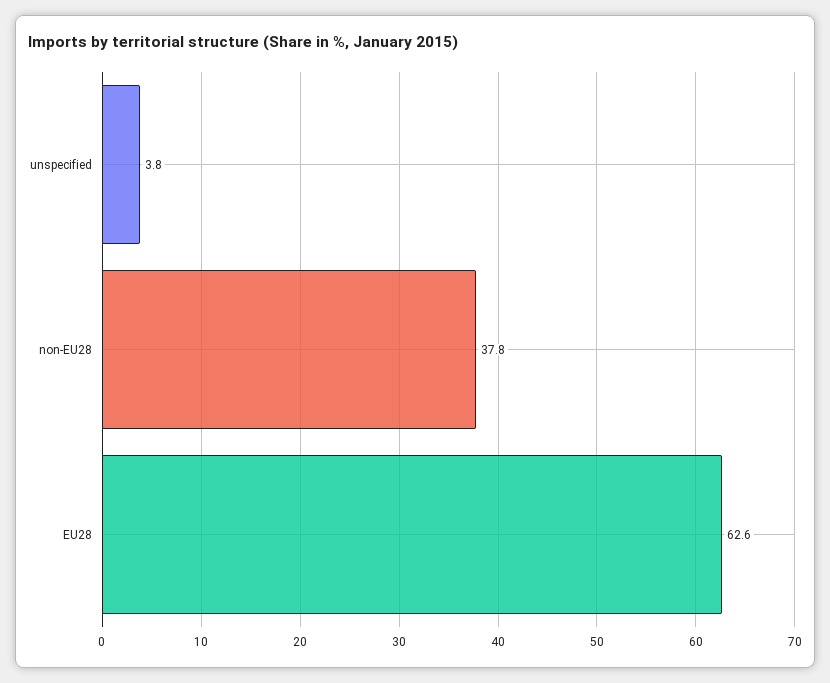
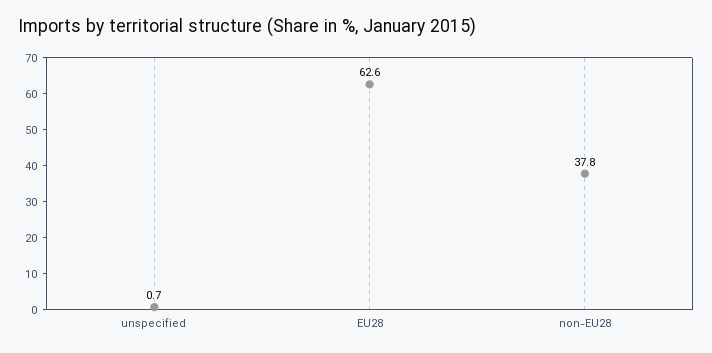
unspecified: 3.8 -> 0.7

